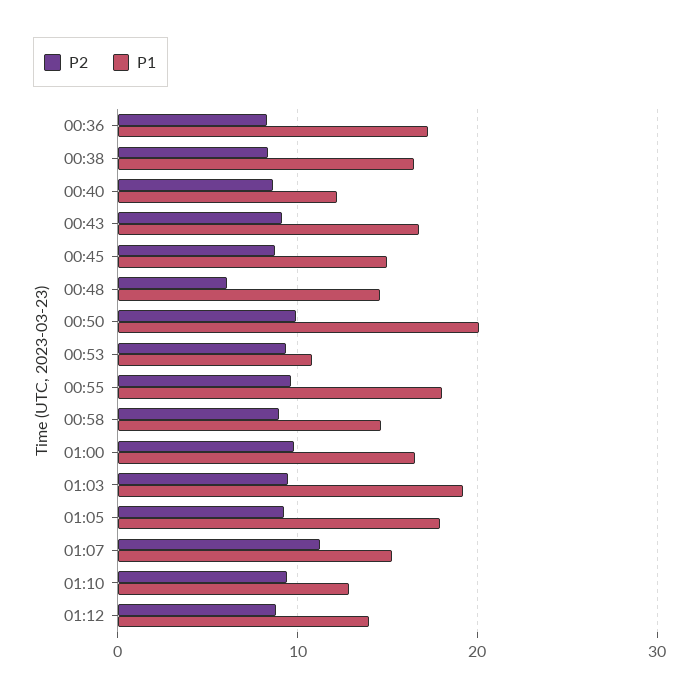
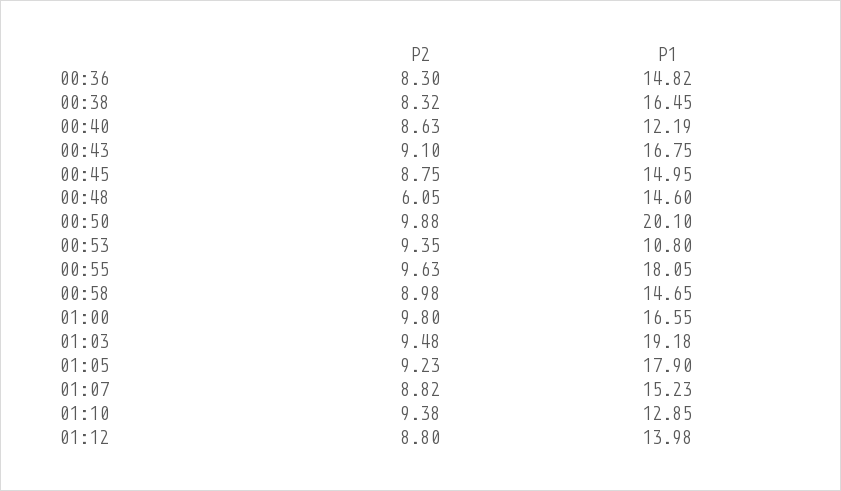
P1, 00:36: 17 -> 14.82
P2, 01:07: 11 -> 8.82

